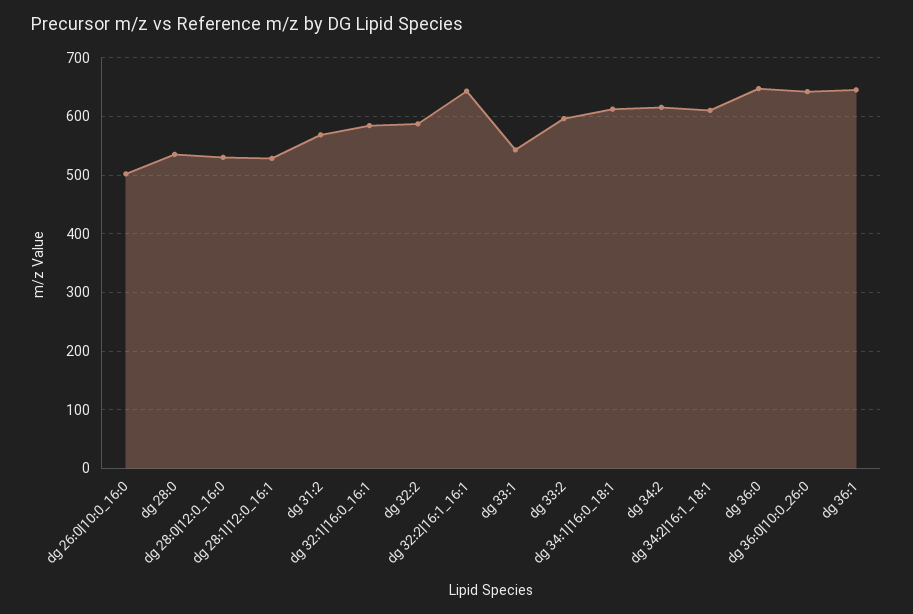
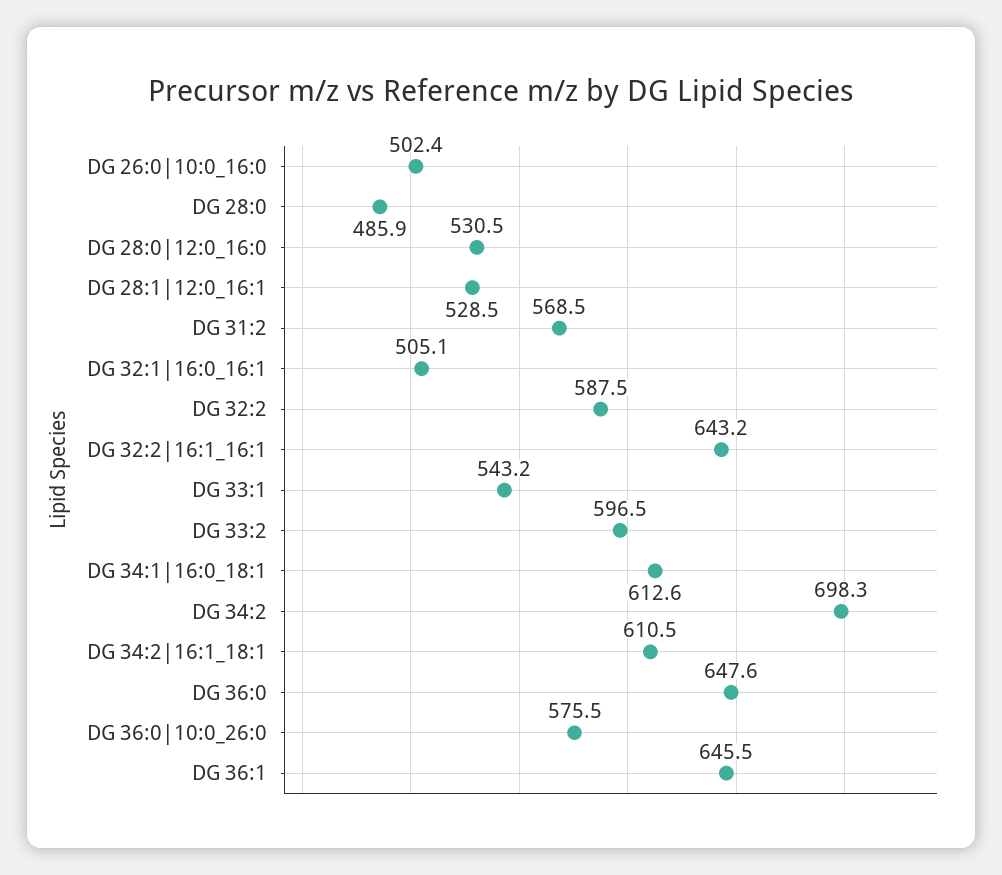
dg 28:0: 540 -> 485.9
dg 32:1|16:0_16:1: 580 -> 505.1
dg 34:2: 620 -> 698.3
dg 36:0|10:0_26:0: 640 -> 575.5

